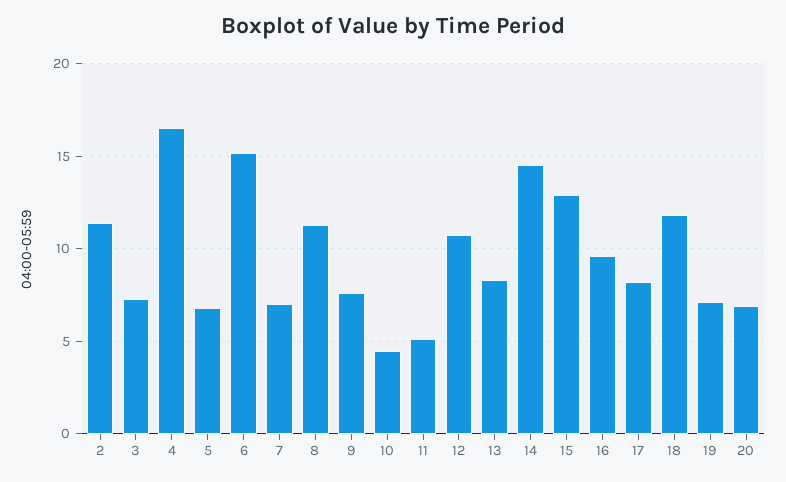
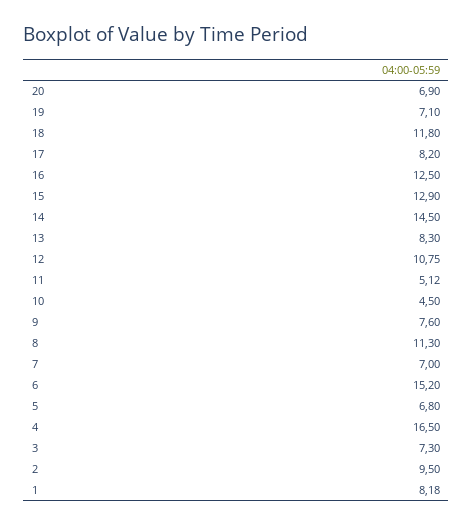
2: 11.5 -> 9.5
16: 9.5 -> 12.5
1: none -> 8.18

